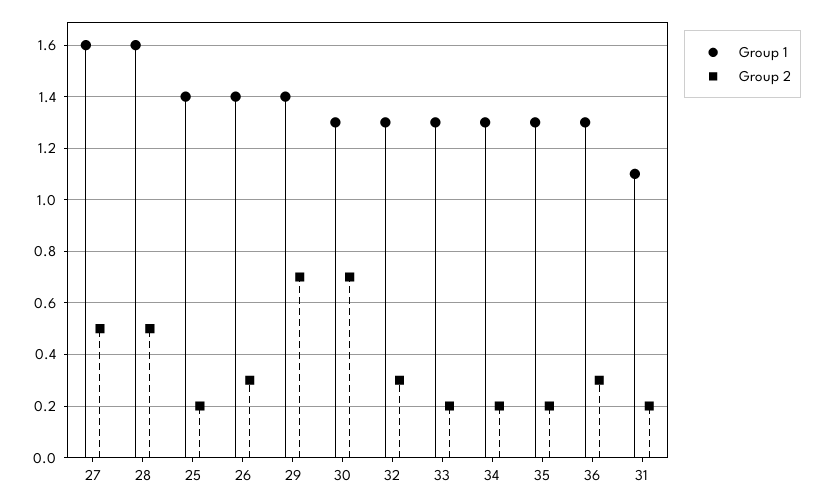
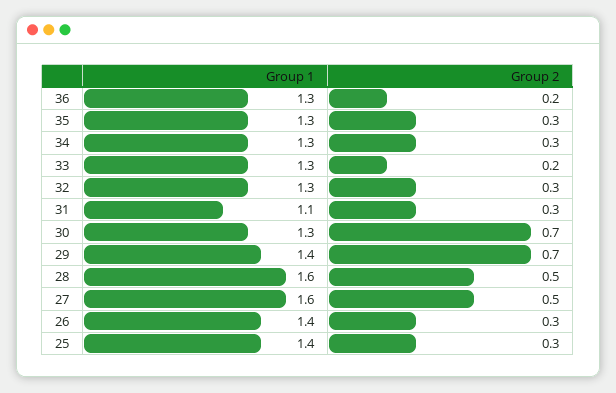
Group 2, 25: 0.2 -> 0.3
Group 2, 34: 0.2 -> 0.3
Group 2, 35: 0.2 -> 0.3
Group 2, 36: 0.3 -> 0.2
Group 2, 31: 0.2 -> 0.3

